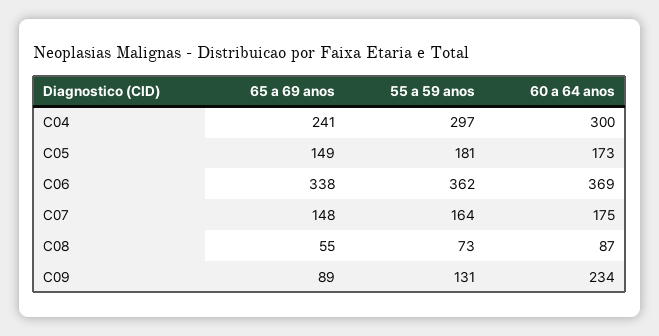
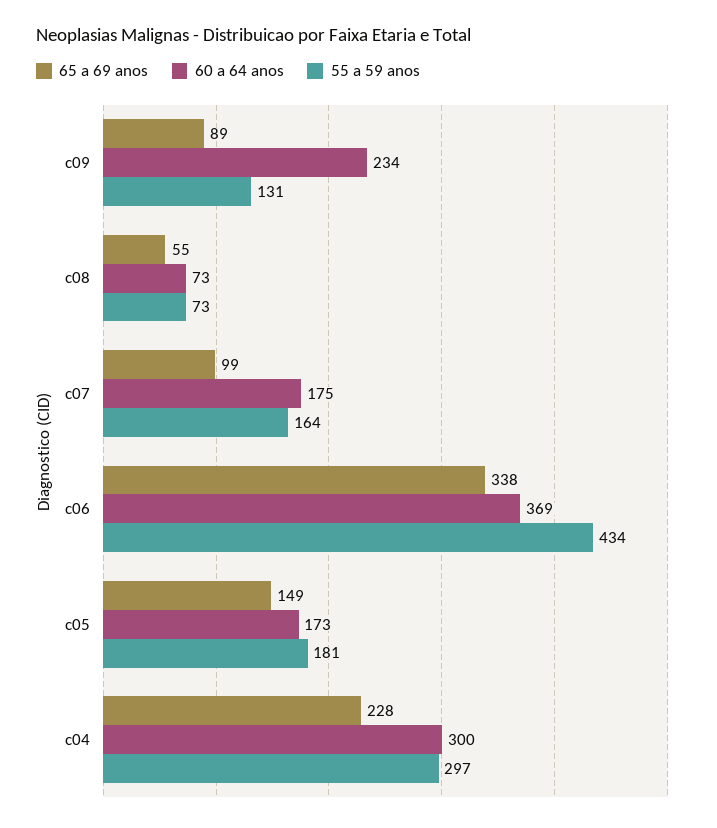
65 a 69 anos, C04: 241 -> 228
55 a 59 anos, C06: 362 -> 434
65 a 69 anos, C07: 148 -> 99
60 a 64 anos, C08: 87 -> 73

